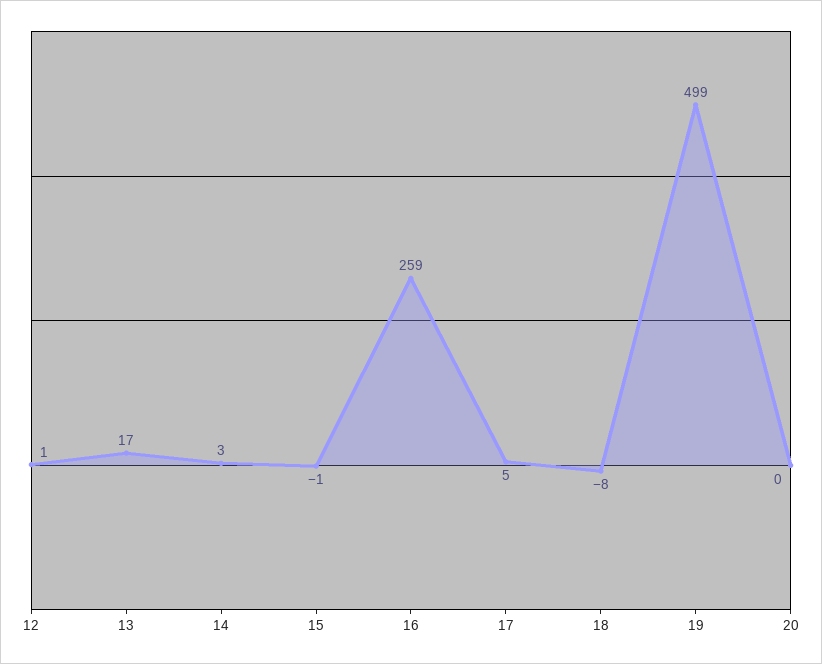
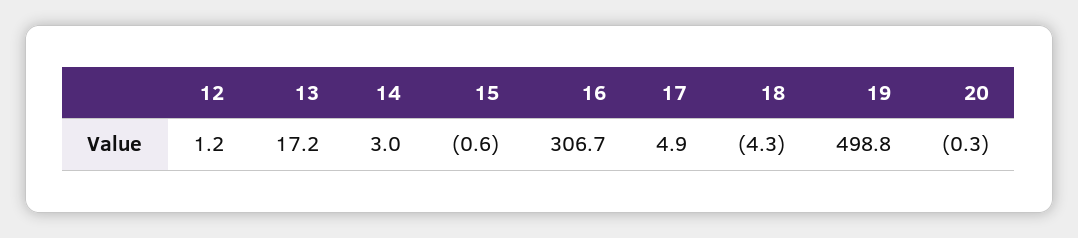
16: 259 -> 306.7
18: -8 -> -4.3

